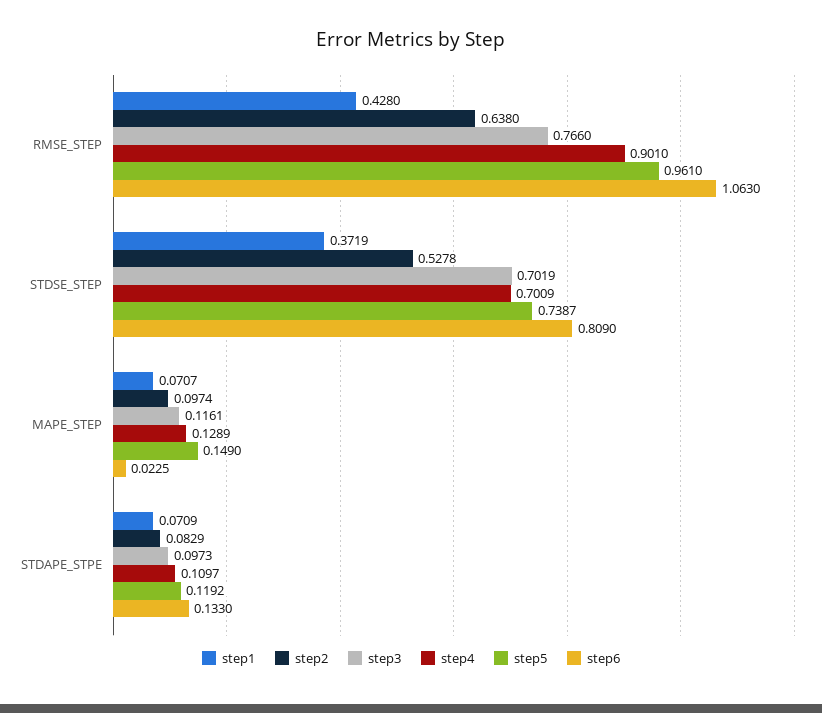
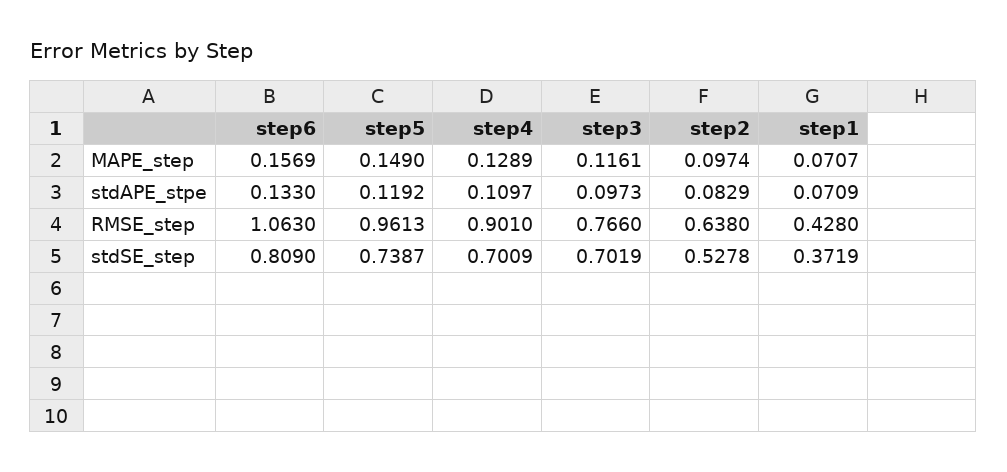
step5, RMSE_STEP: 0.961 -> 0.9613
step6, MAPE_STEP: 0.0225 -> 0.1569

